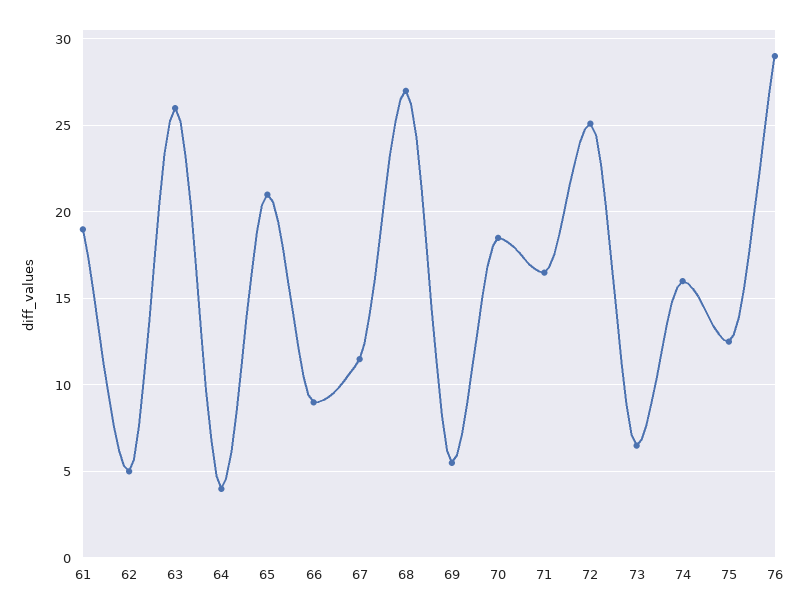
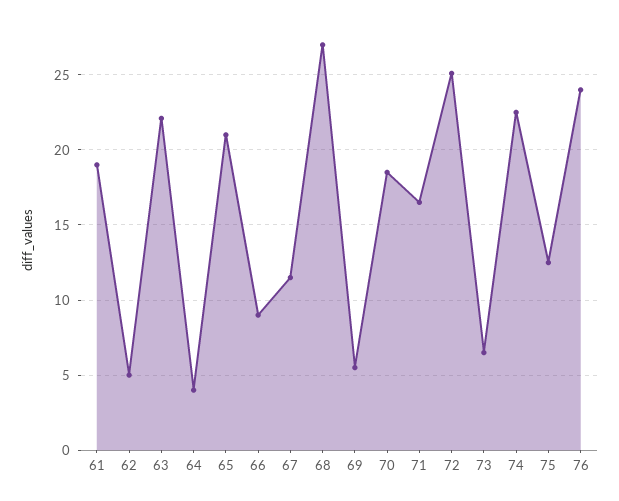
63: 26 -> 22
74: 16 -> 22.5
76: 29 -> 24

